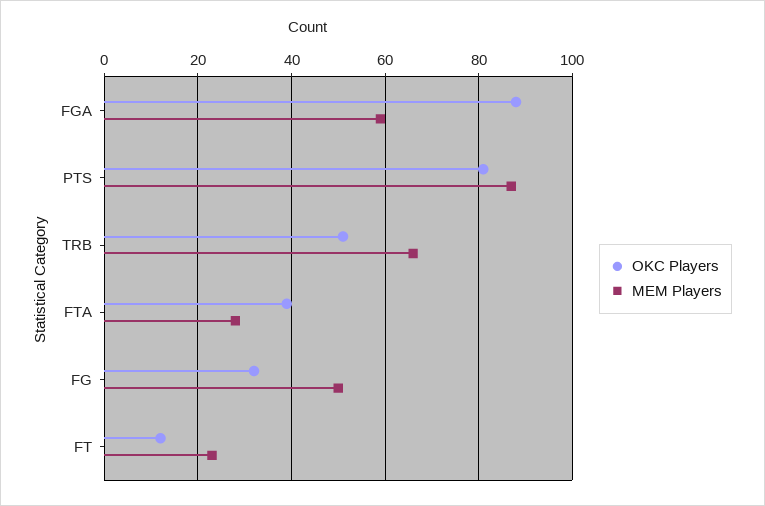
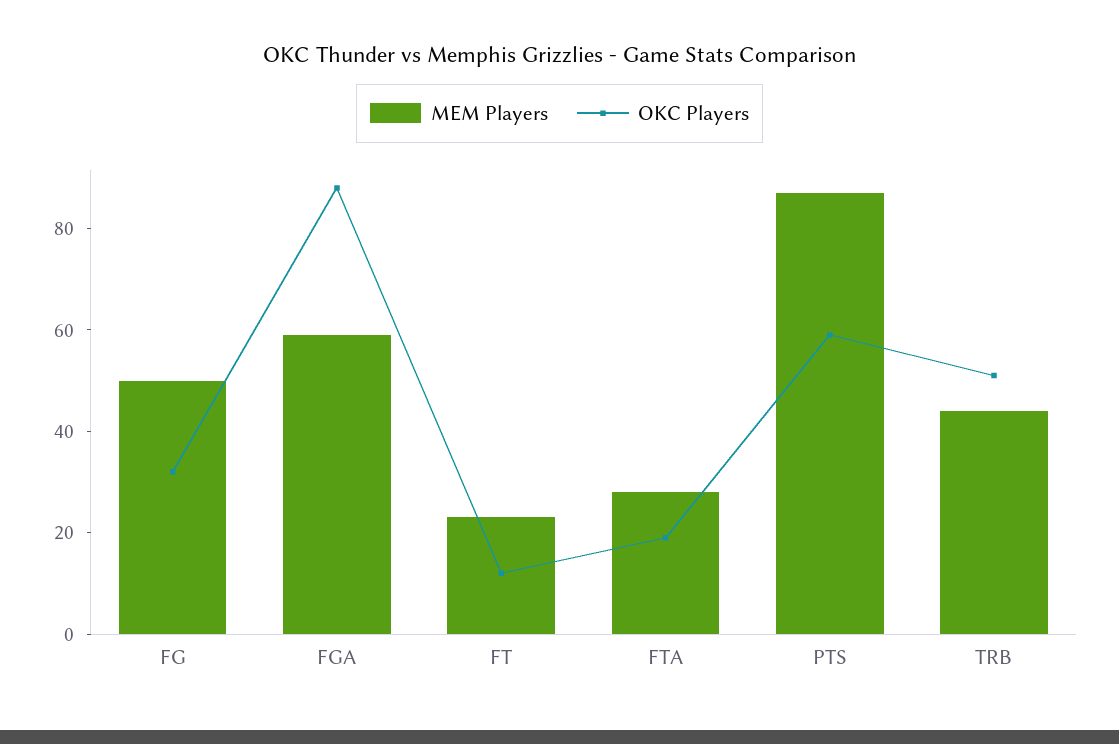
OKC Players, PTS: 80 -> 60
MEM Players, TRB: 65 -> 45
OKC Players, FTA: 40 -> 20

